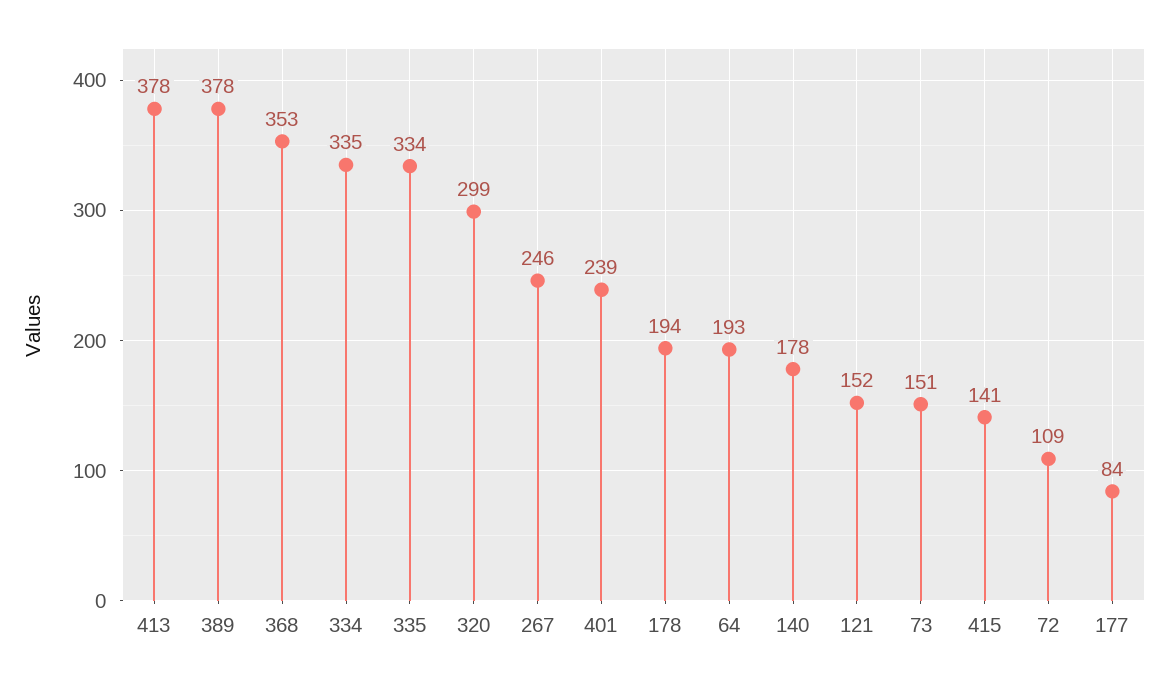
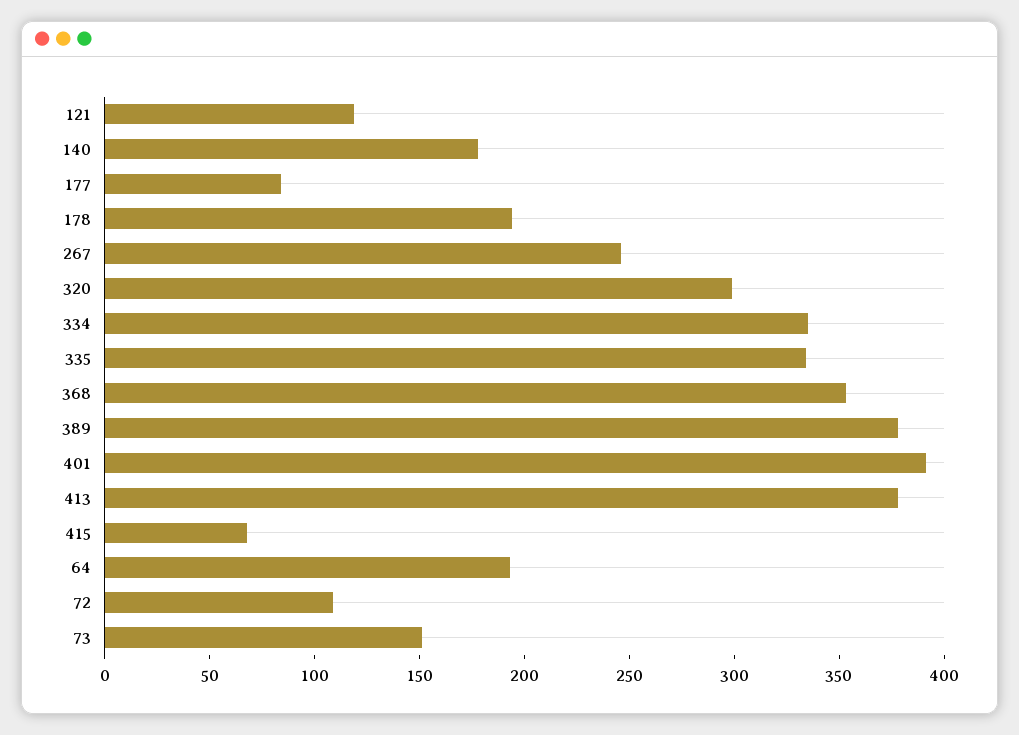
401: 239 -> 390
121: 152 -> 120
415: 141 -> 70

